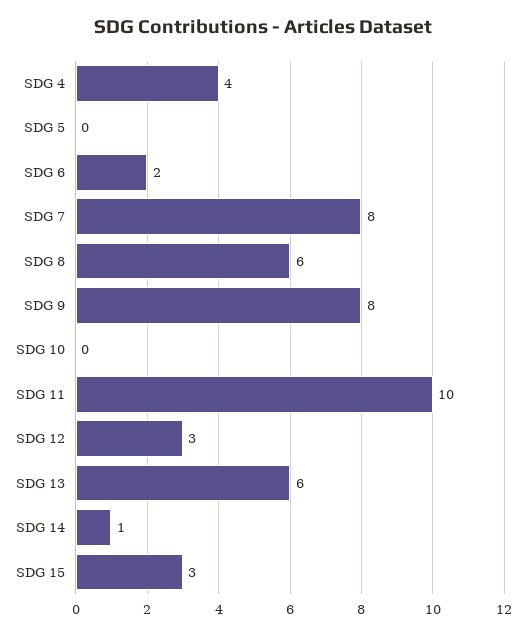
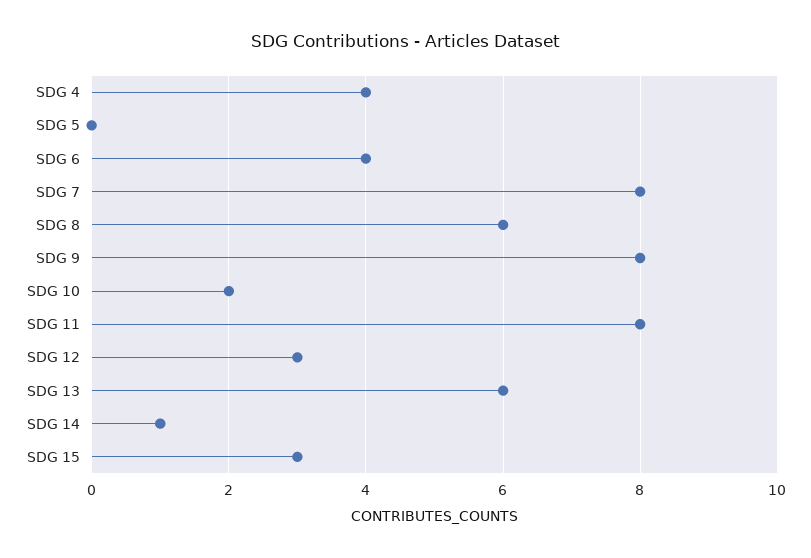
SDG 6: 2 -> 4
SDG 10: 0 -> 2
SDG 11: 10 -> 8

